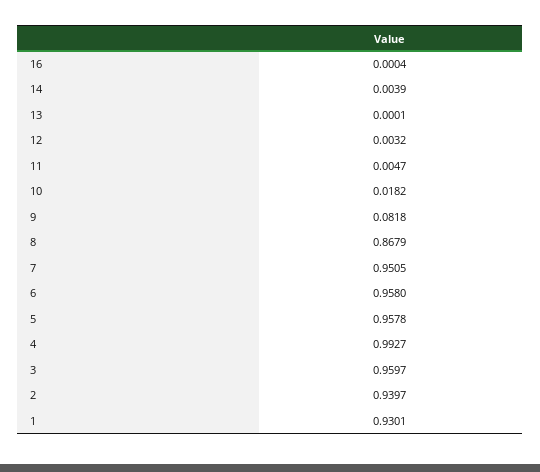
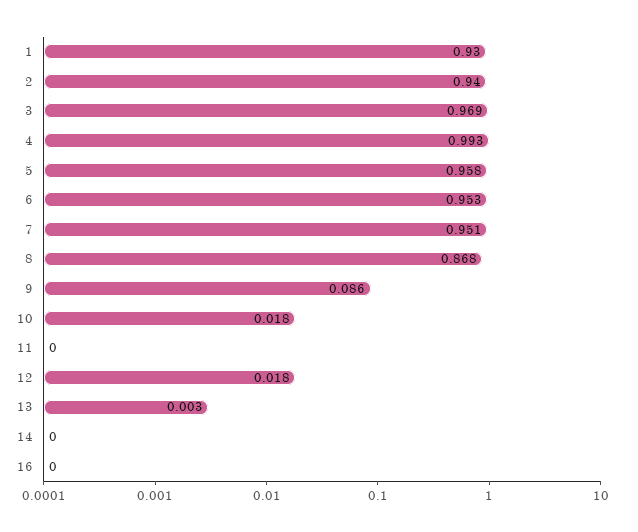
14: 0.0039 -> 0
13: 0.0001 -> 0.003
12: 0.0032 -> 0.018
11: 0.0047 -> 0
9: 0.0818 -> 0.086
6: 0.958 -> 0.953
3: 0.9597 -> 0.969

